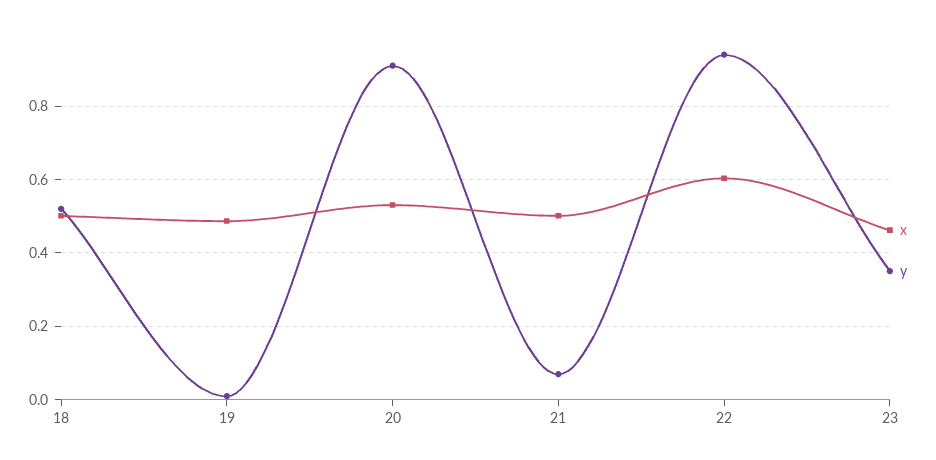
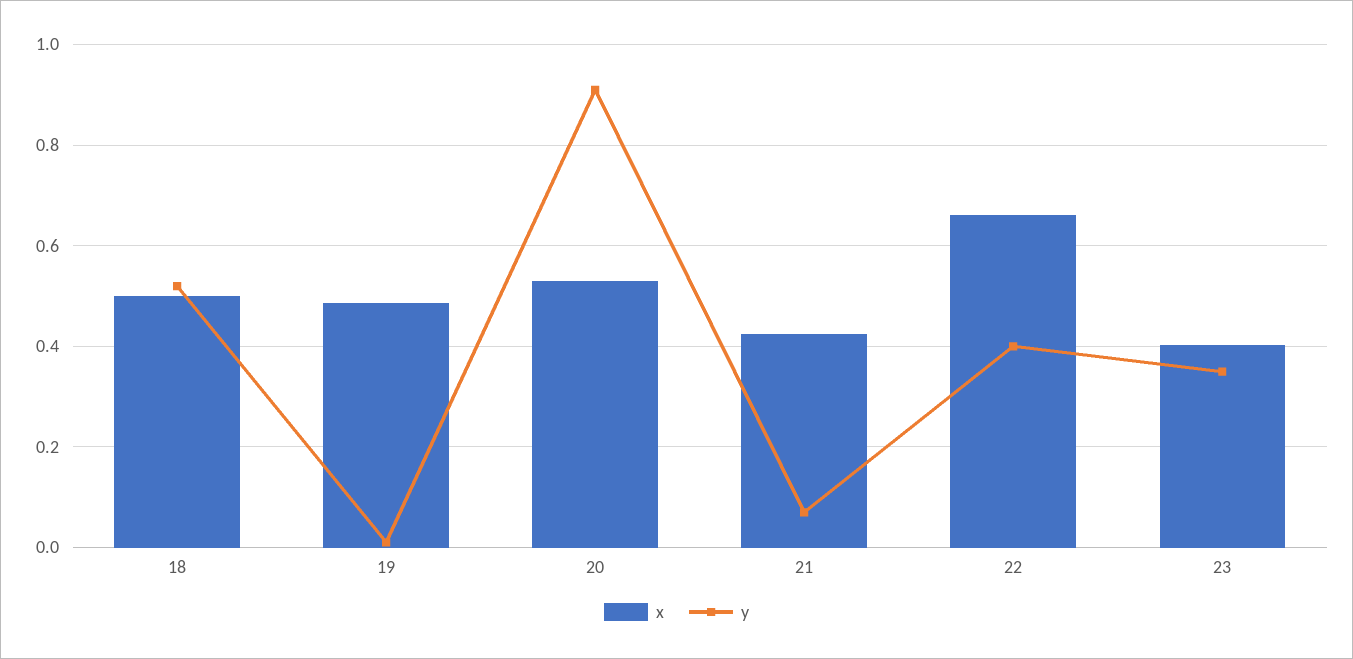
x, 21: 0.5 -> 0.42
x, 22: 0.6 -> 0.66
y, 22: 0.94 -> 0.4
x, 23: 0.46 -> 0.4

